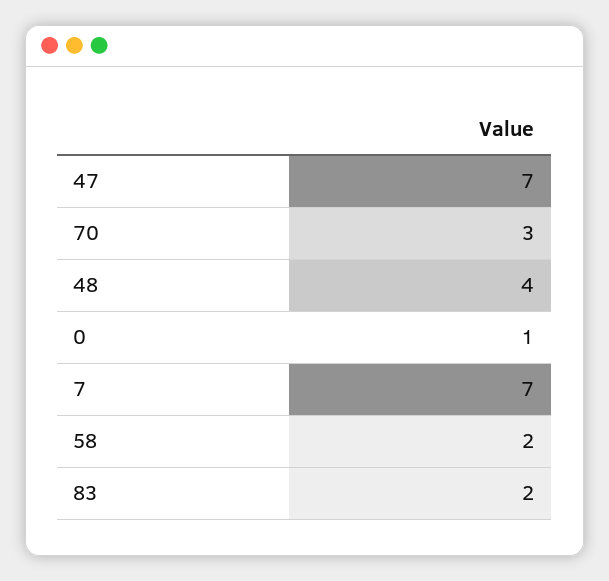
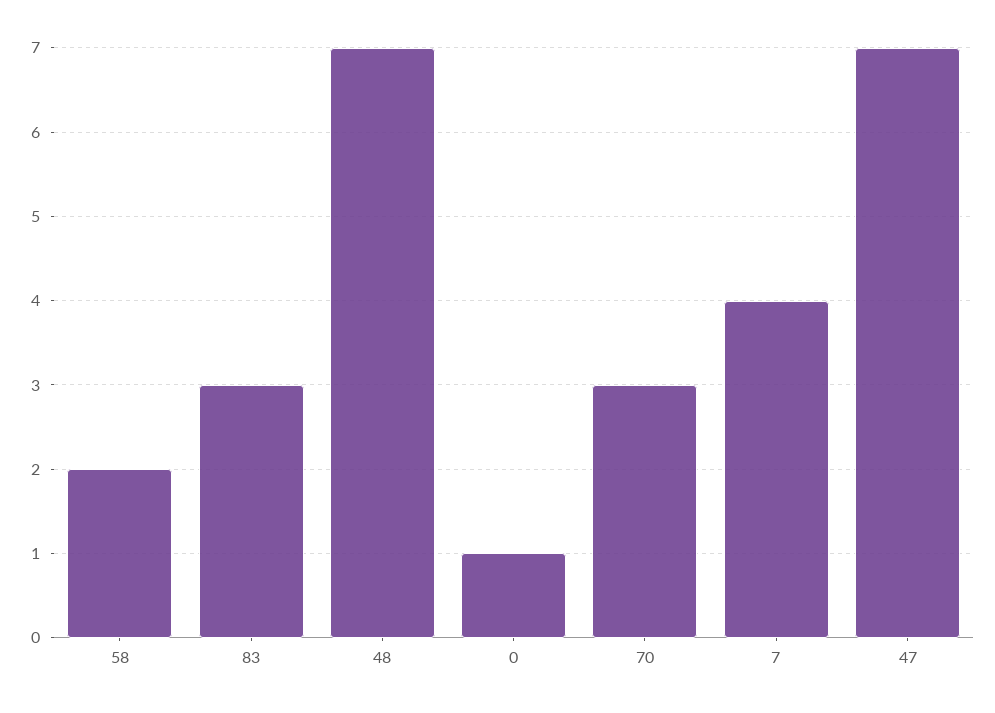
48: 4 -> 7
7: 7 -> 4
83: 2 -> 3

